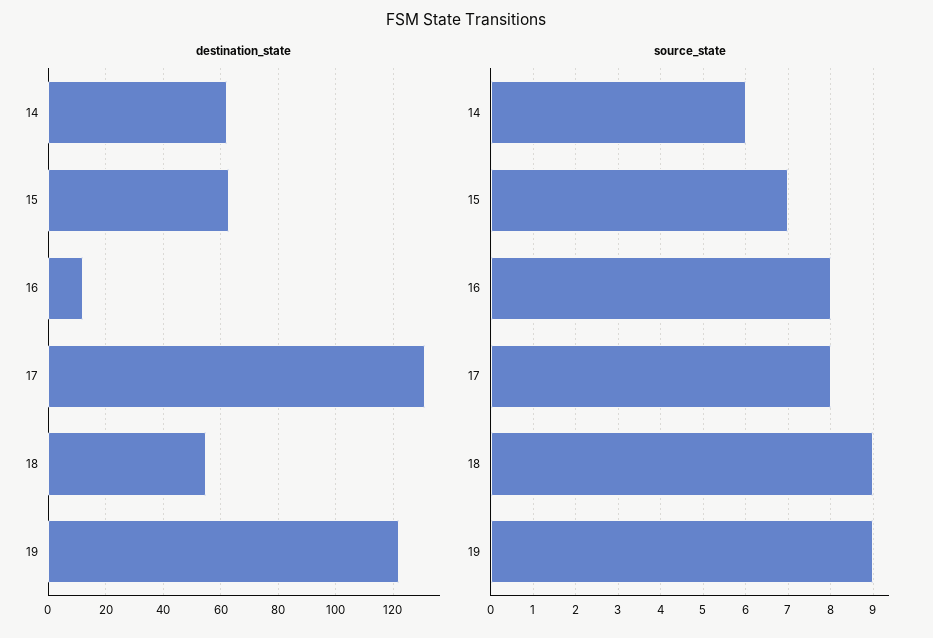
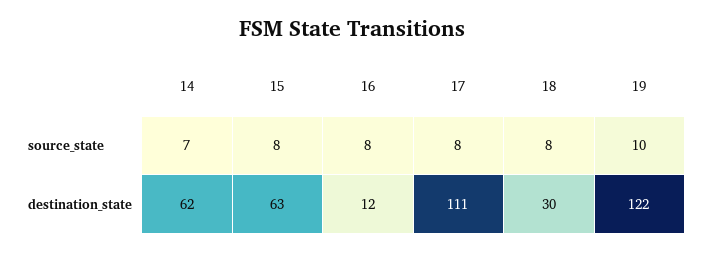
destination_state, 17: 130 -> 111
destination_state, 18: 55 -> 30
source_state, 14: 6 -> 7
source_state, 15: 7 -> 8
source_state, 18: 9 -> 8
source_state, 19: 9 -> 10

